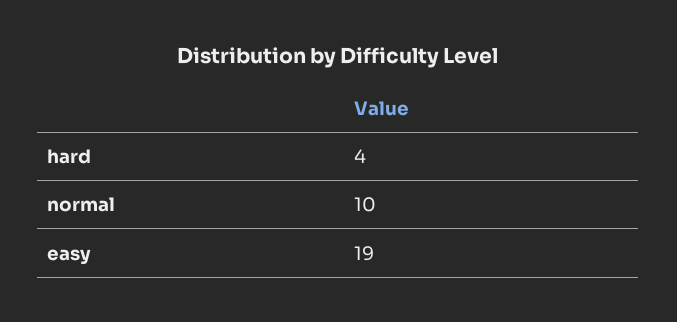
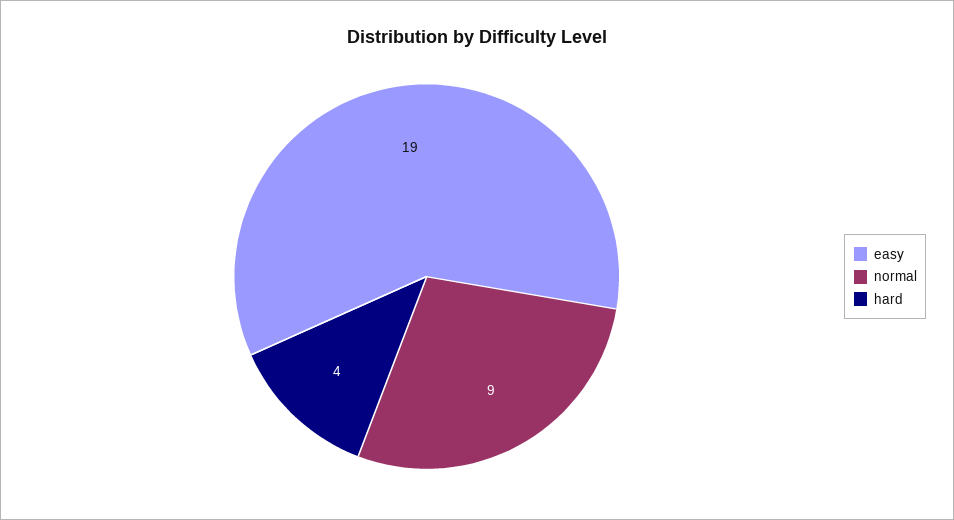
normal: 10 -> 9

